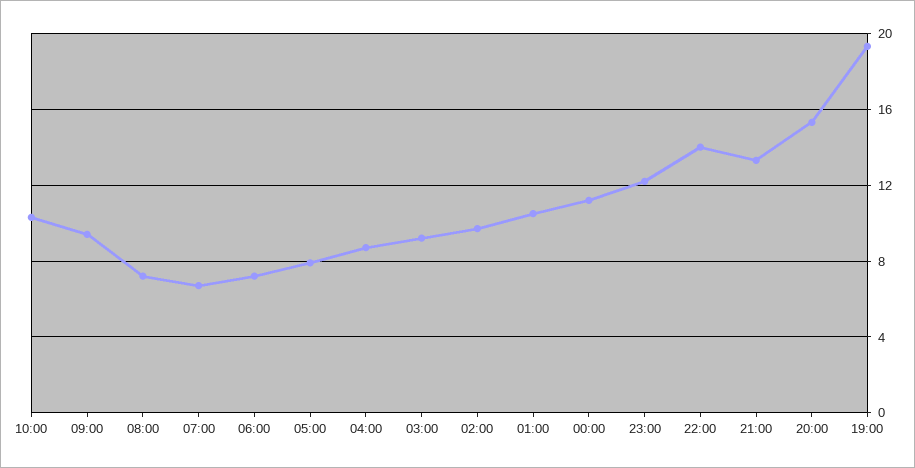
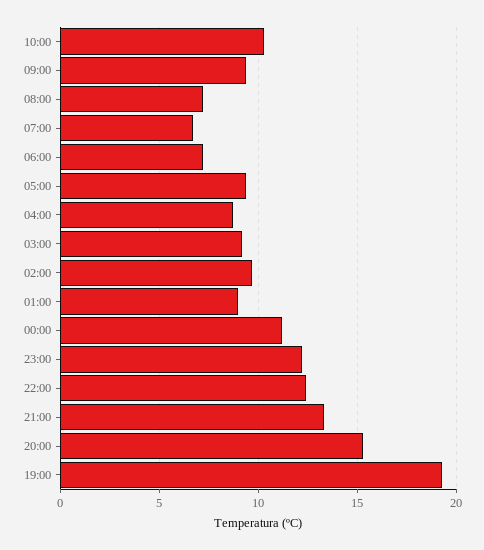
05:00: 8 -> 9.5
01:00: 10.5 -> 9
22:00: 14 -> 12.5

